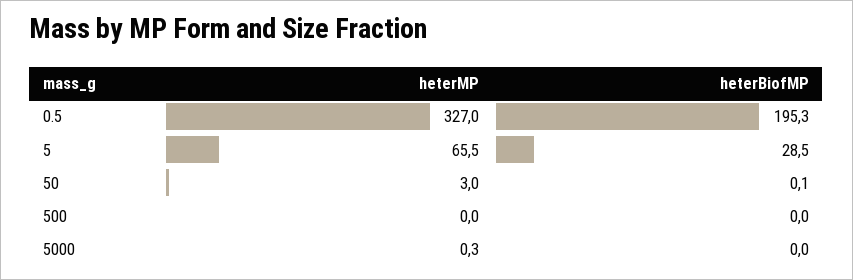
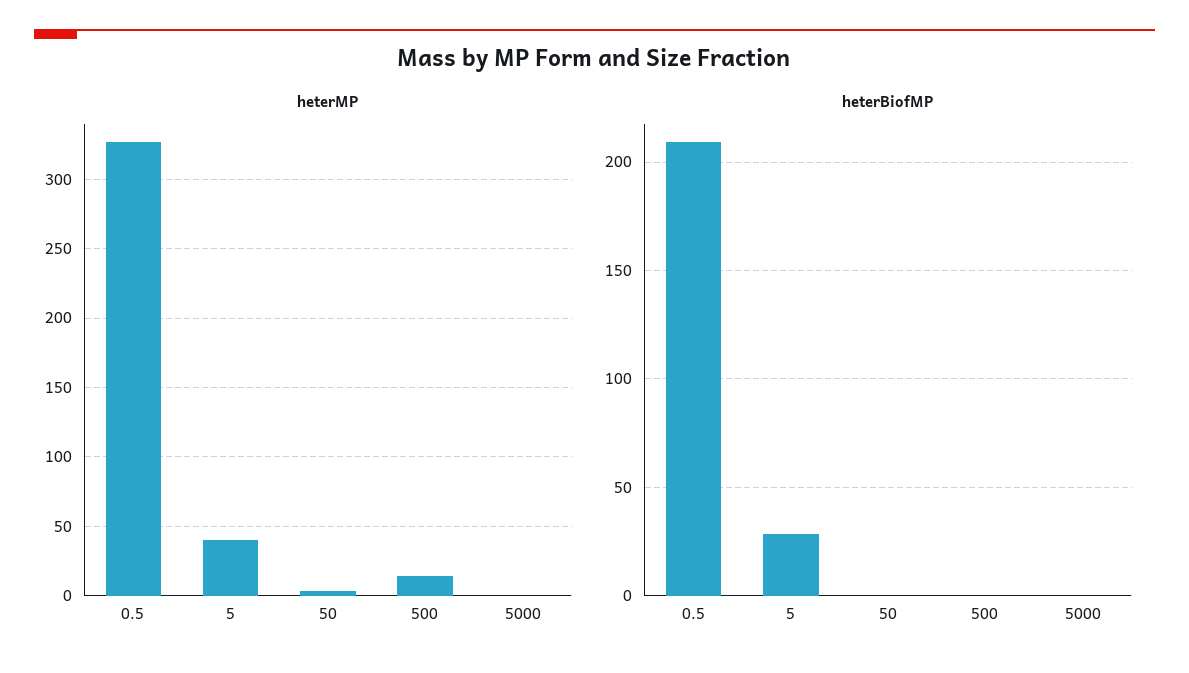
heterBiofMP, 0.5: 195.3 -> 210
heterMP, 5: 65.5 -> 40
heterMP, 500: 0 -> 15

